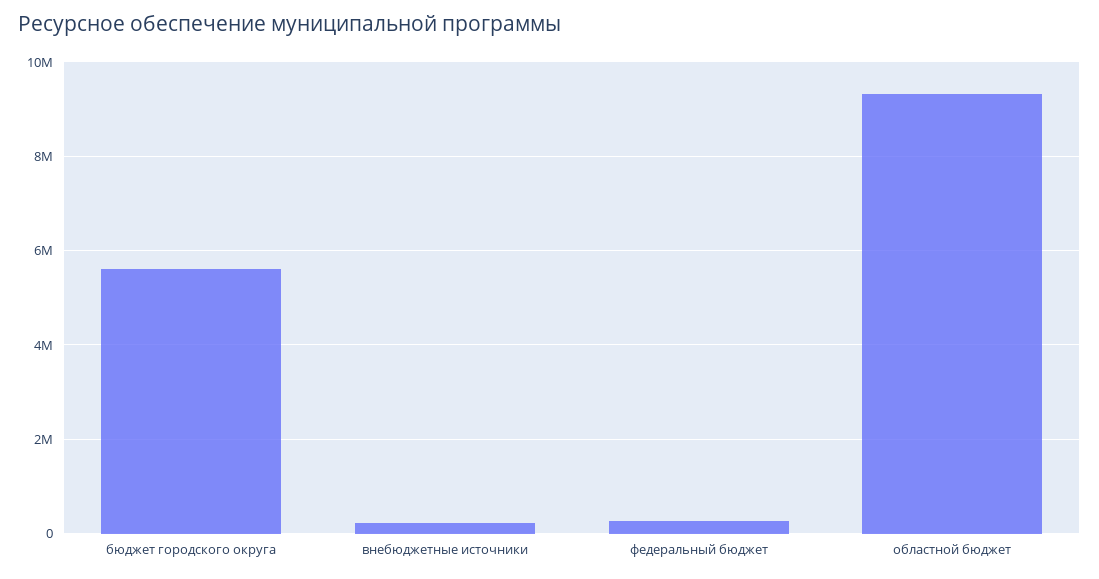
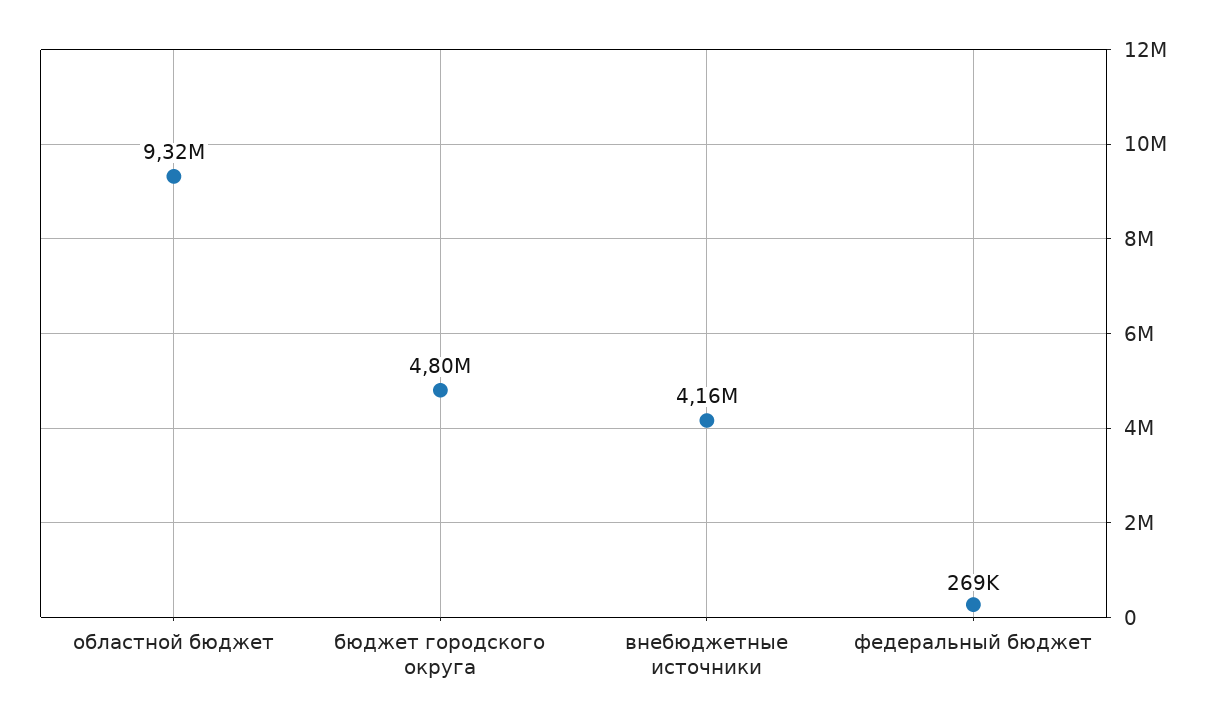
бюджет городского округа: 5600000 -> 4800000
внебюджетные источники: 200000 -> 4160000

